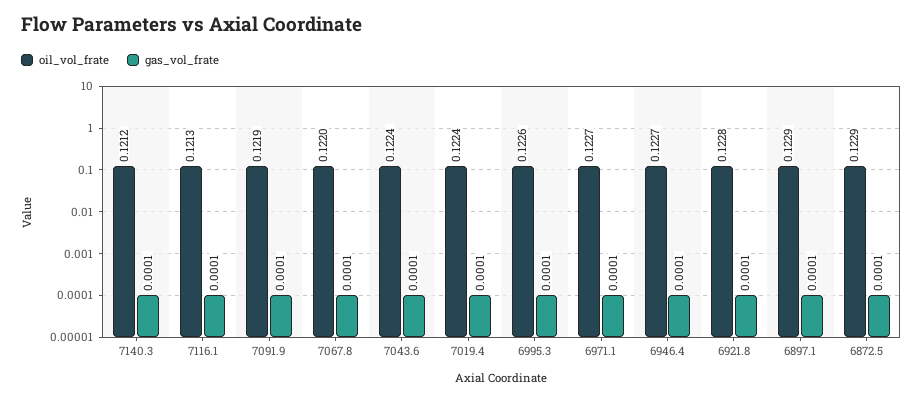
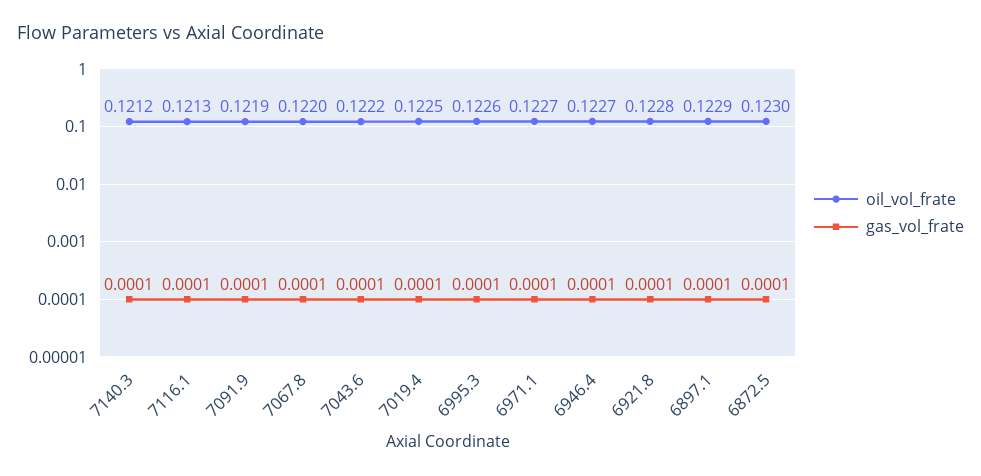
oil_vol_frate, 7043.6: 0.1224 -> 0.1222
oil_vol_frate, 7019.4: 0.1224 -> 0.1225
oil_vol_frate, 6872.5: 0.1229 -> 0.123

